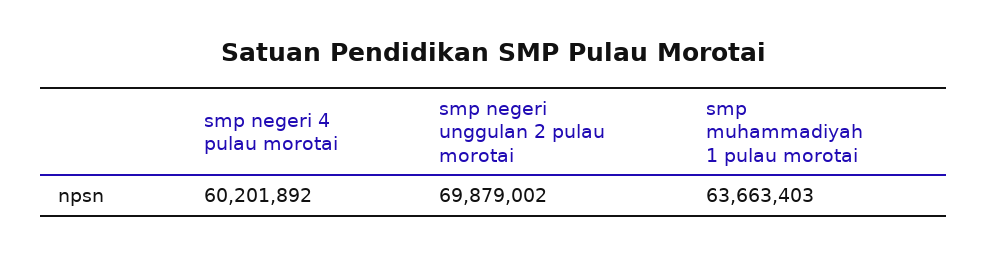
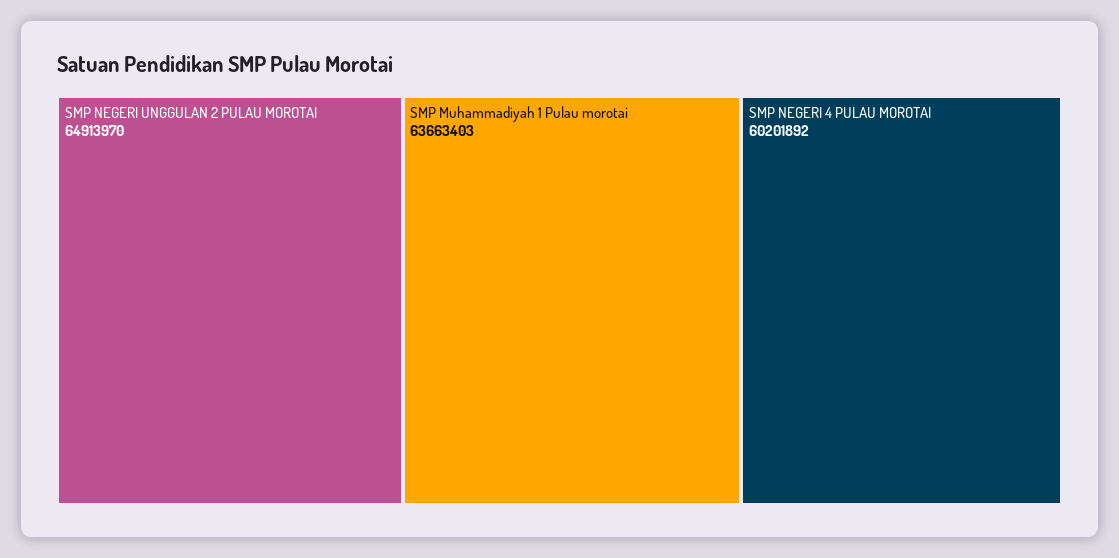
smp negeri unggulan 2 pulau morotai: 69879002 -> 64913970

